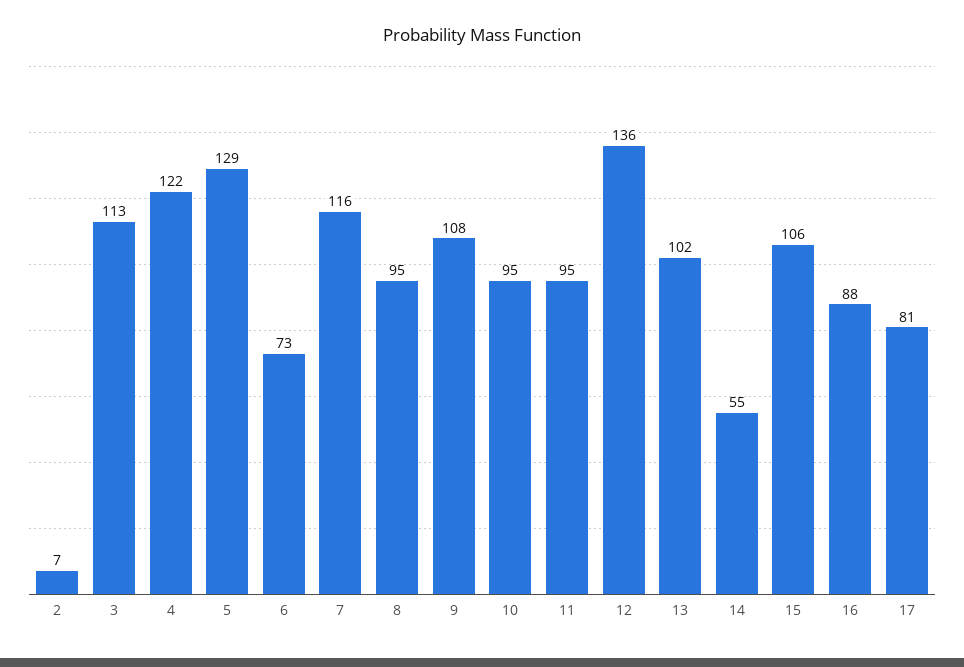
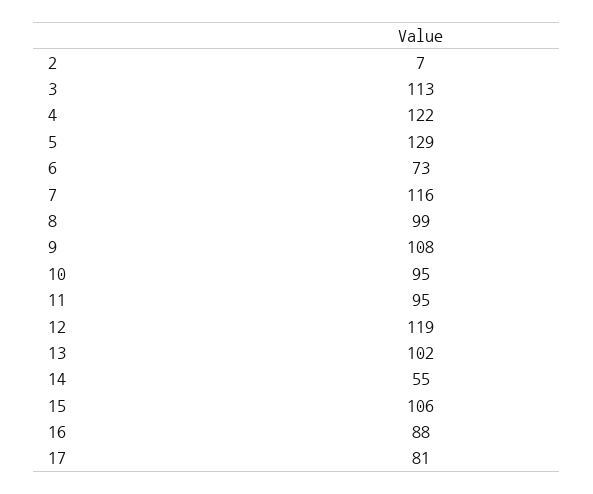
8: 95 -> 99
12: 136 -> 119

